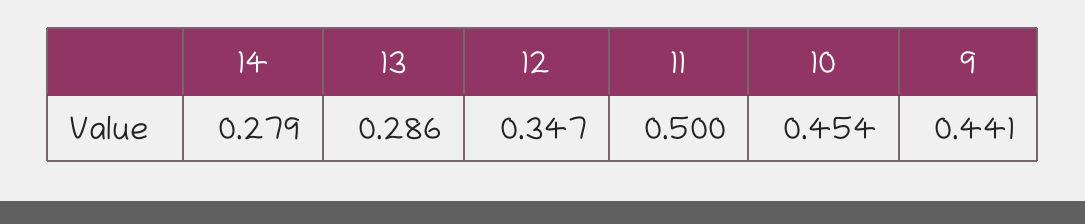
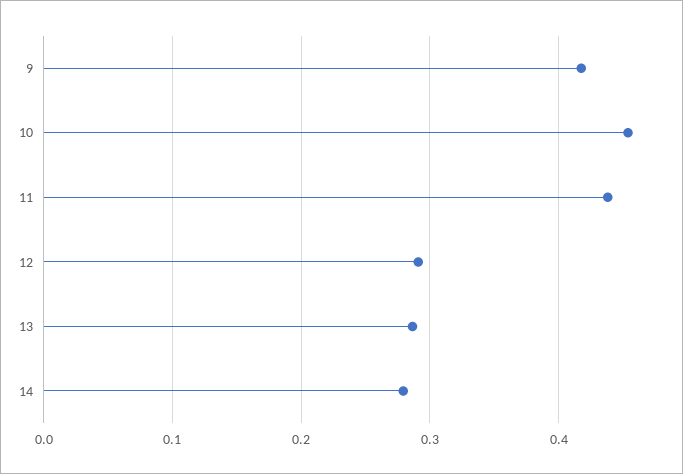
12: 0.347 -> 0.29
11: 0.5 -> 0.44
9: 0.441 -> 0.42

